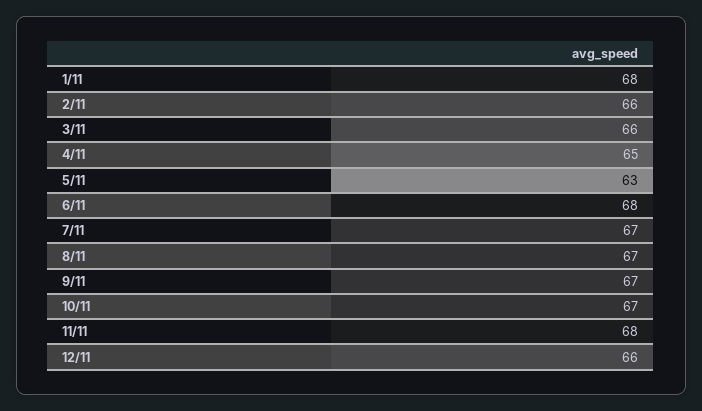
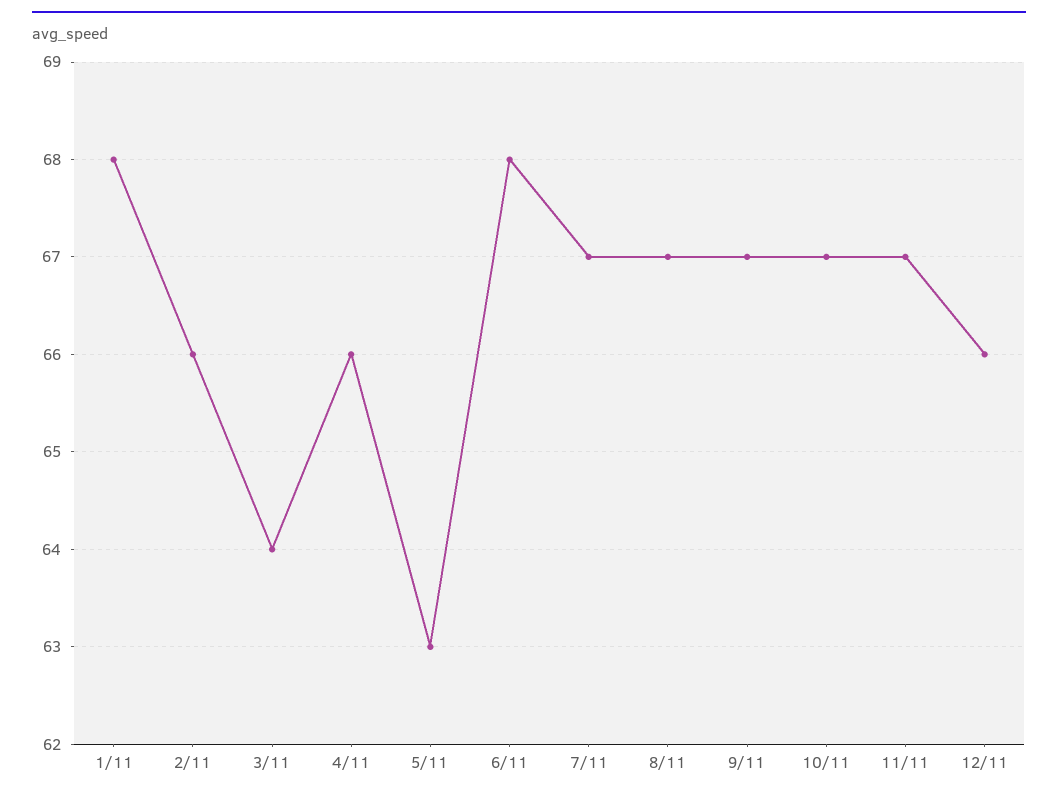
3/11: 66 -> 64
4/11: 65 -> 66
11/11: 68 -> 67

